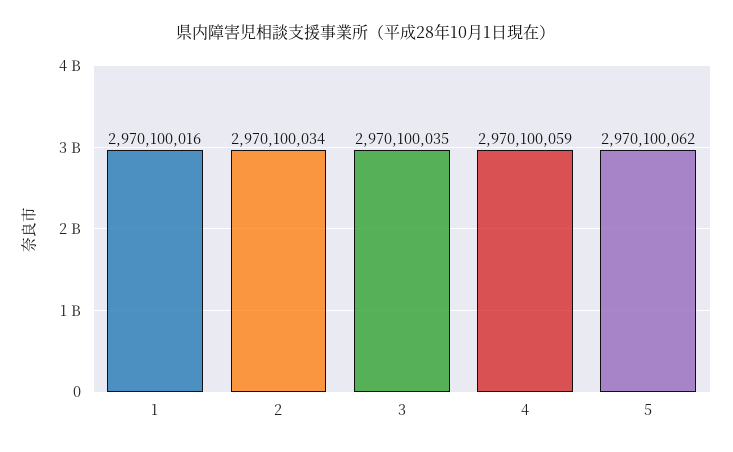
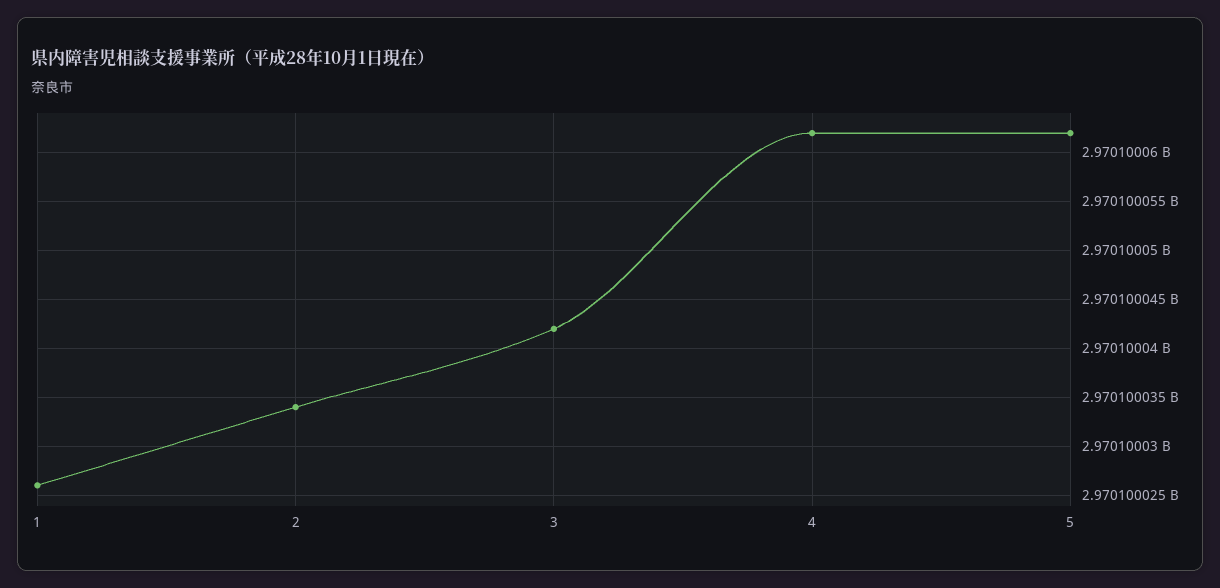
1: 2970100016 -> 2970100026
3: 2970100035 -> 2970100042
4: 2970100059 -> 2970100062

